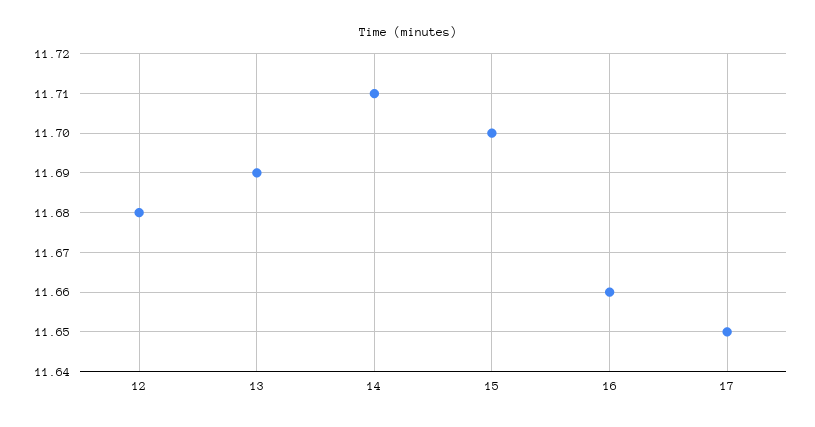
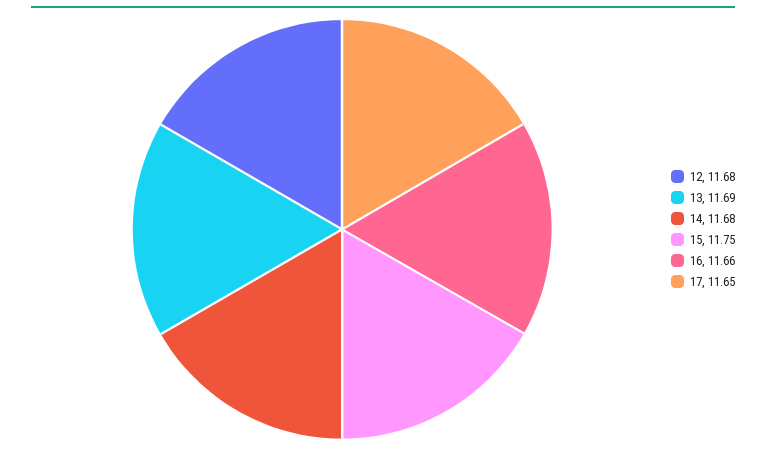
14: 11.71 -> 11.68
15: 11.7 -> 11.75

